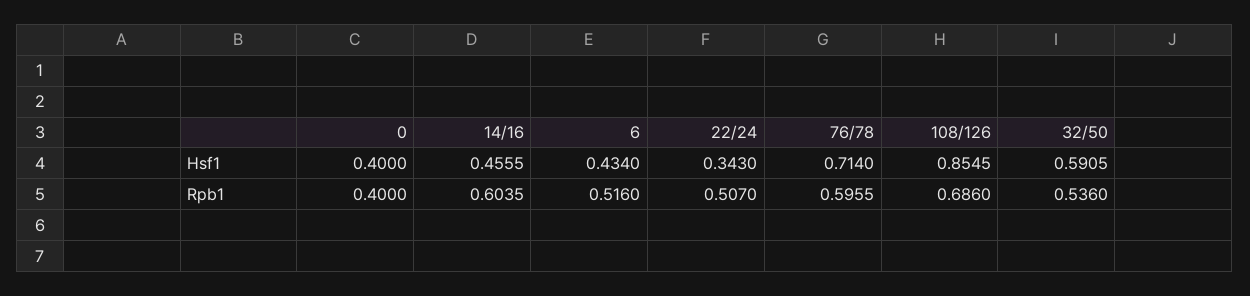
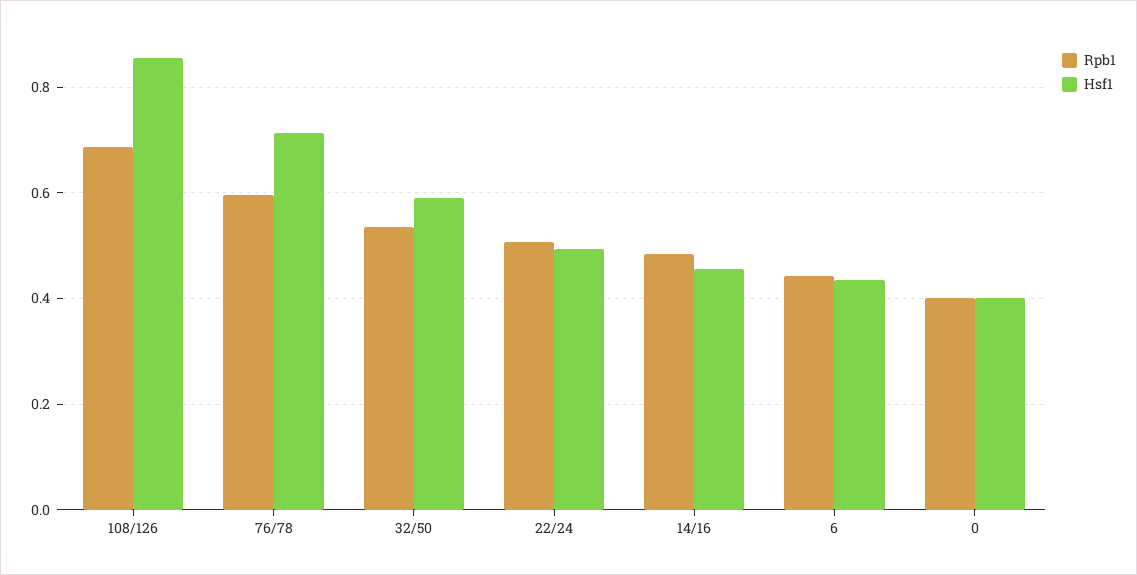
Hsf1, 22/24: 0.343 -> 0.5
Rpb1, 14/16: 0.6035 -> 0.48
Rpb1, 6: 0.516 -> 0.44

